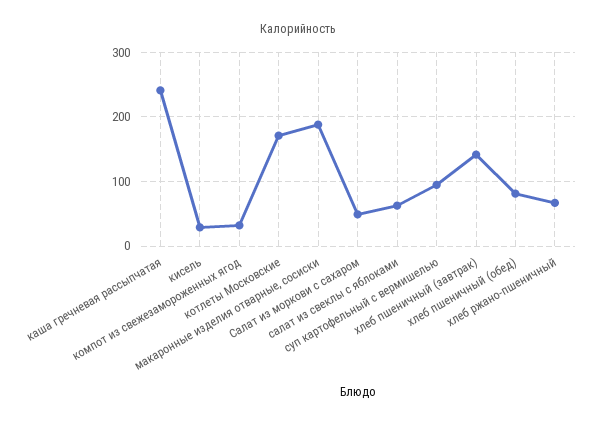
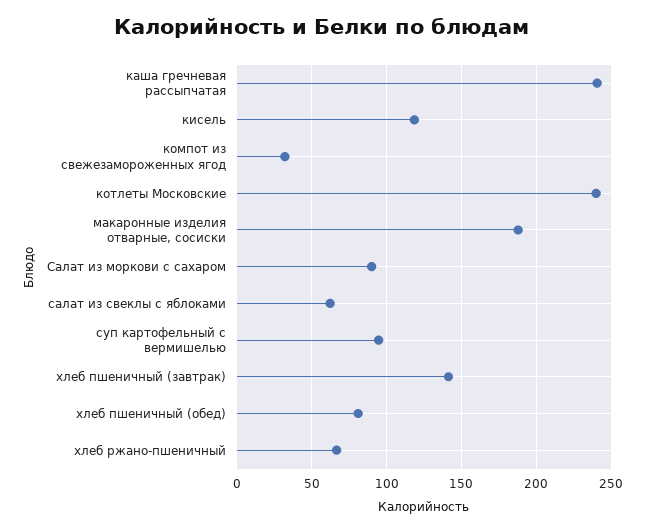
кисель: 30 -> 120
котлеты Московские: 170 -> 240
Салат из моркови с сахаром: 50 -> 90

